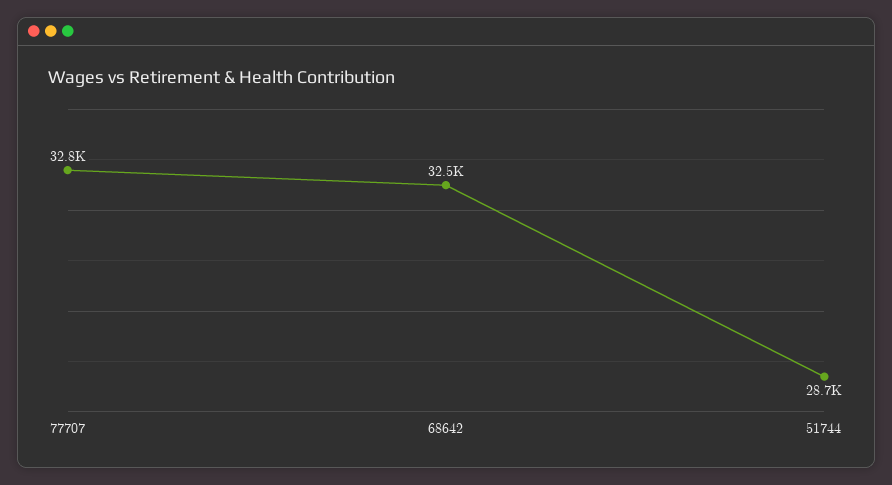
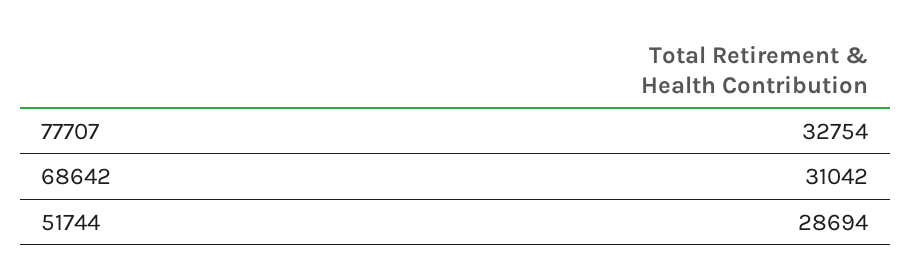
68642: 32500 -> 31042

